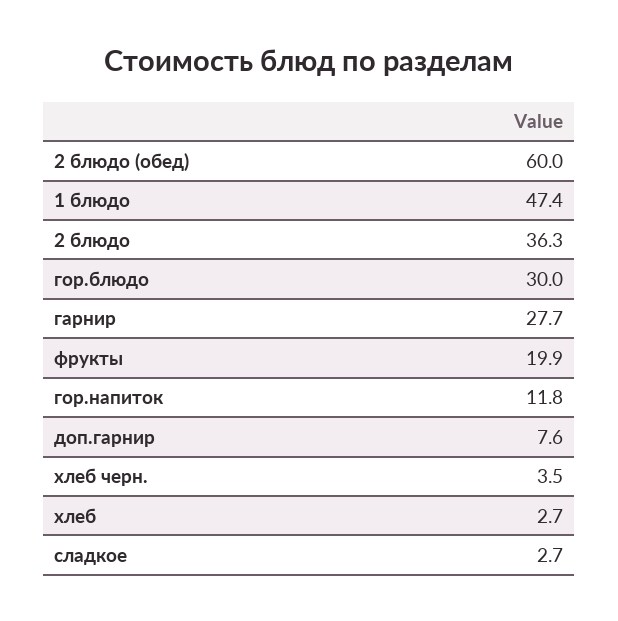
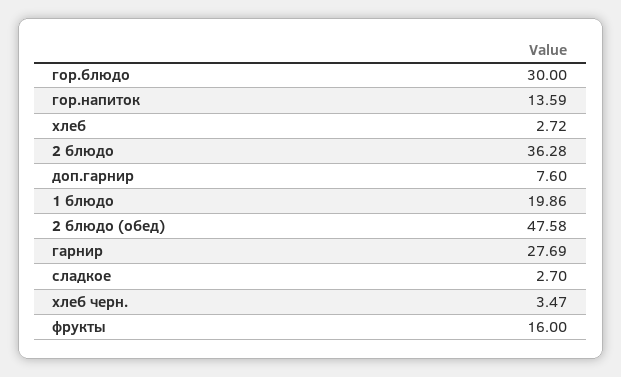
2 блюдо (обед): 60 -> 47.58
1 блюдо: 47.4 -> 19.86
фрукты: 19.9 -> 16
гор.напиток: 11.8 -> 13.59

